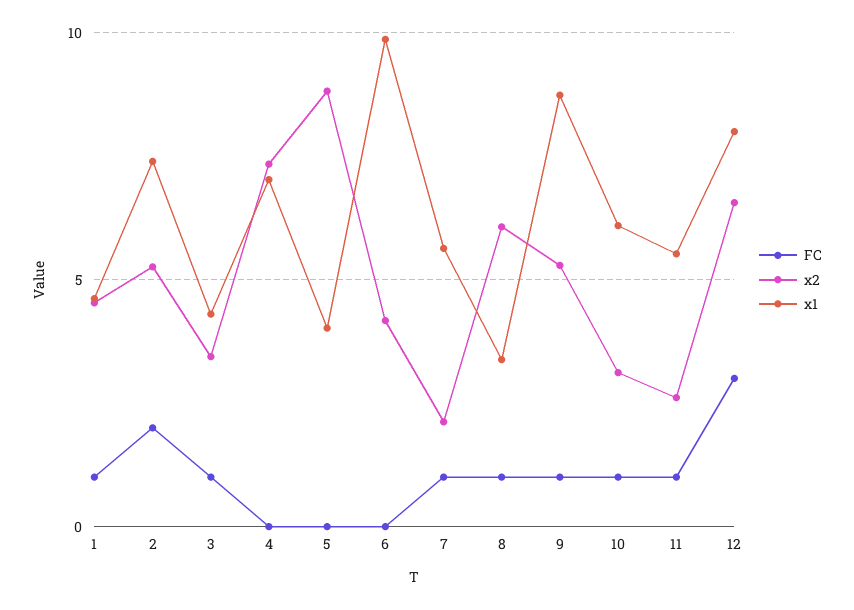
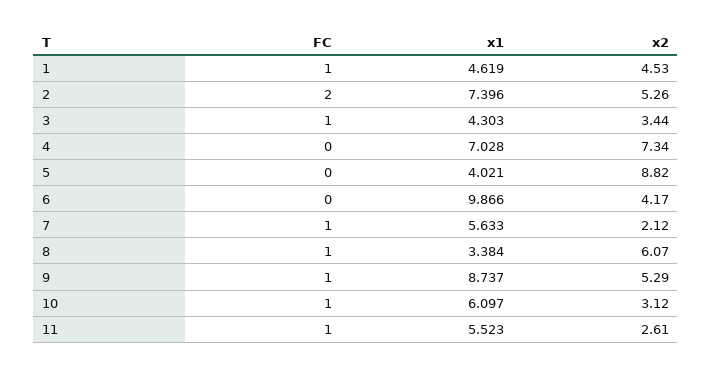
FC, 12: 3 -> none
x2, 12: 6.5 -> none
x1, 12: 8 -> none

